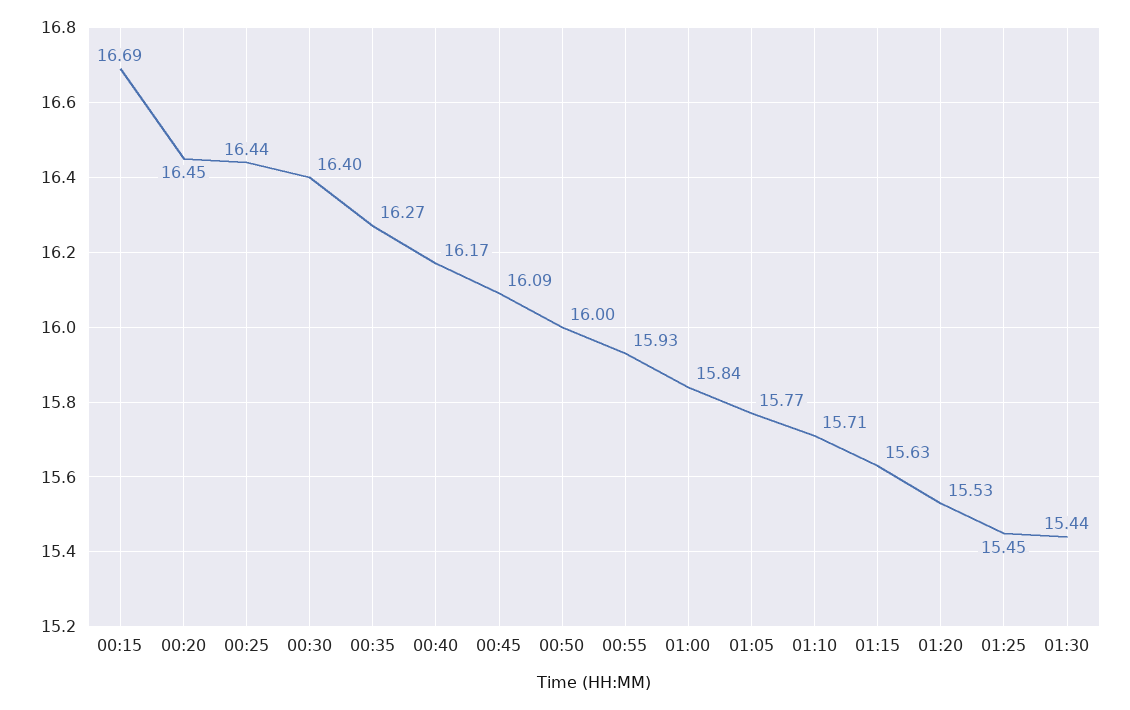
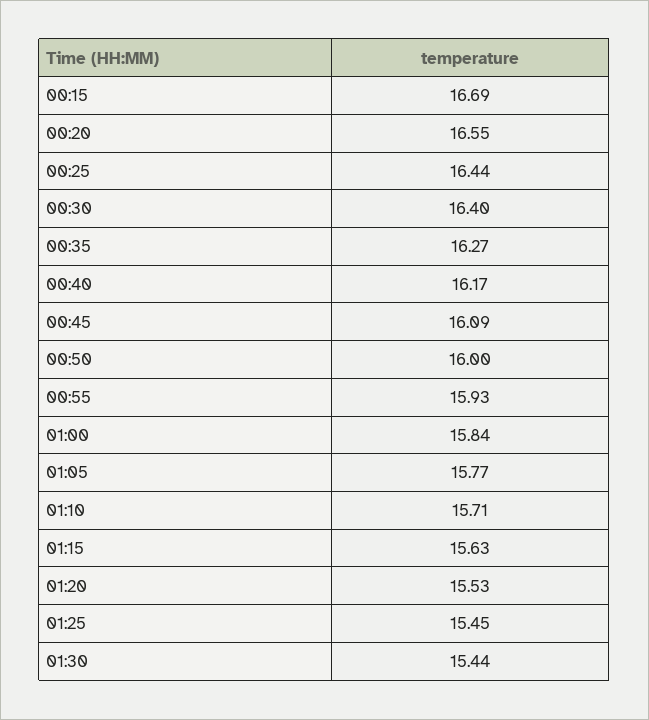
00:20: 16.45 -> 16.55

